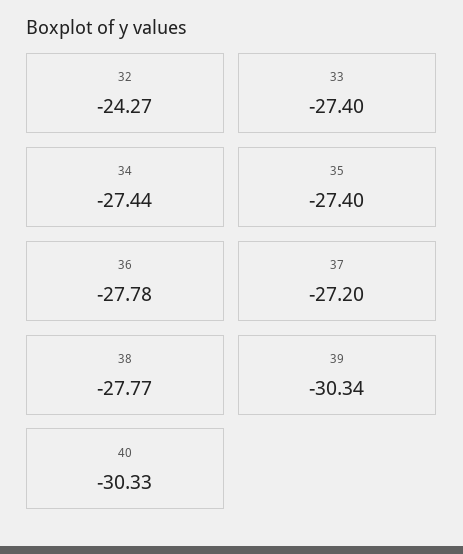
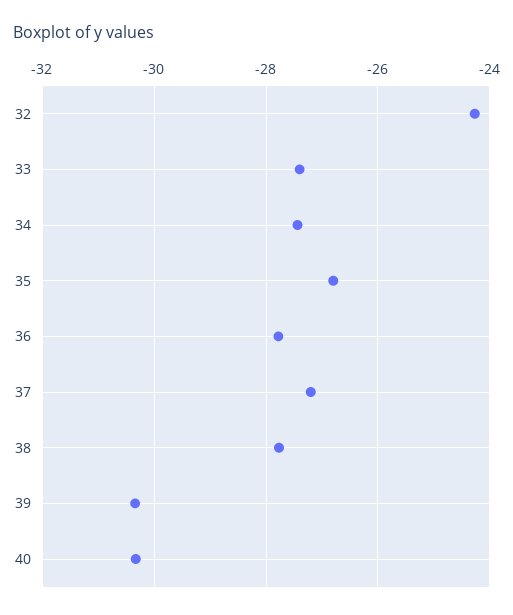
35: -27.4 -> -26.8

